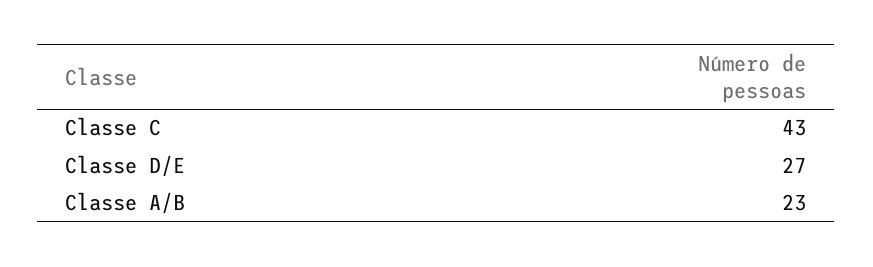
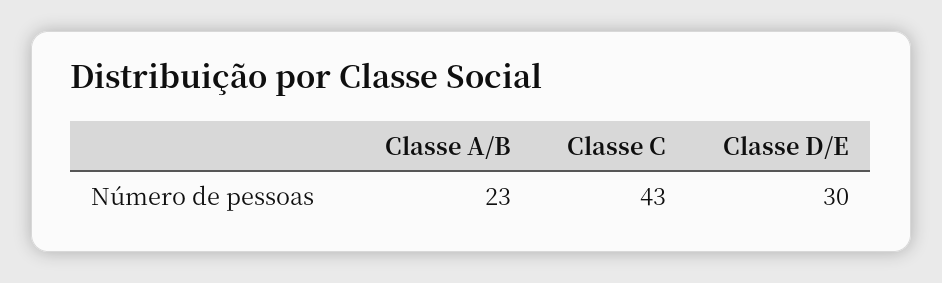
Classe D/E: 27 -> 30

